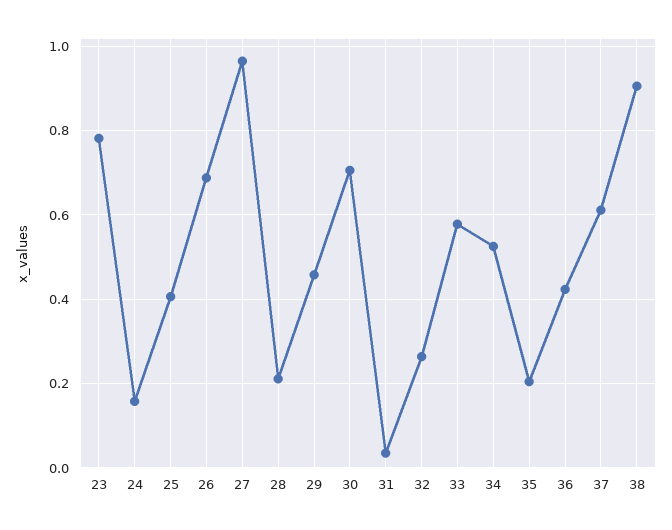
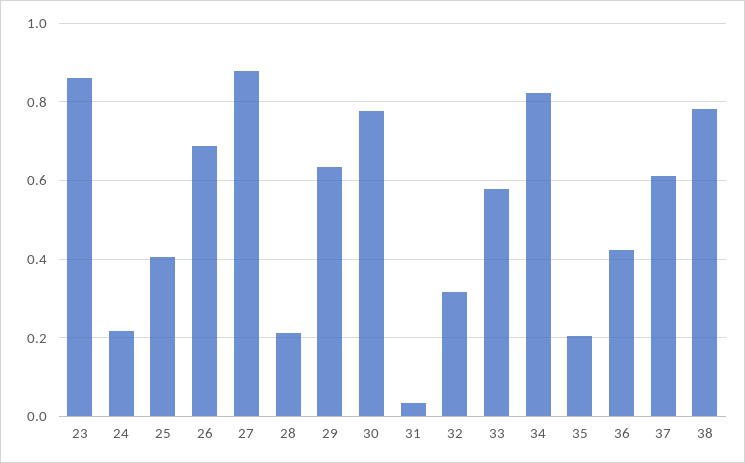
23: 0.78 -> 0.86
24: 0.16 -> 0.22
27: 0.96 -> 0.88
29: 0.46 -> 0.64
30: 0.7 -> 0.78
32: 0.26 -> 0.32
34: 0.52 -> 0.82
38: 0.9 -> 0.78

